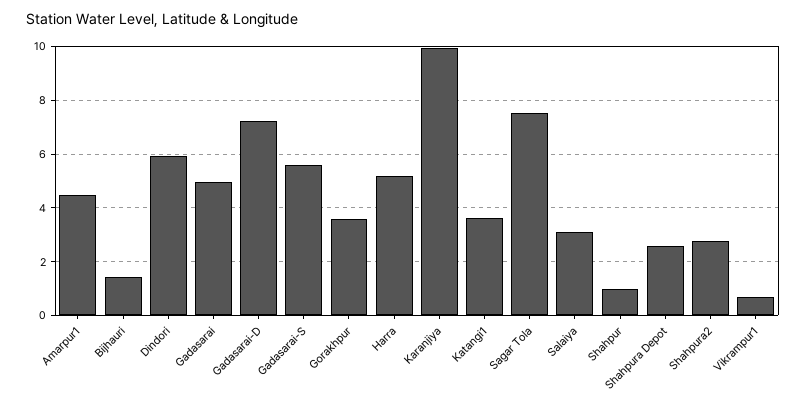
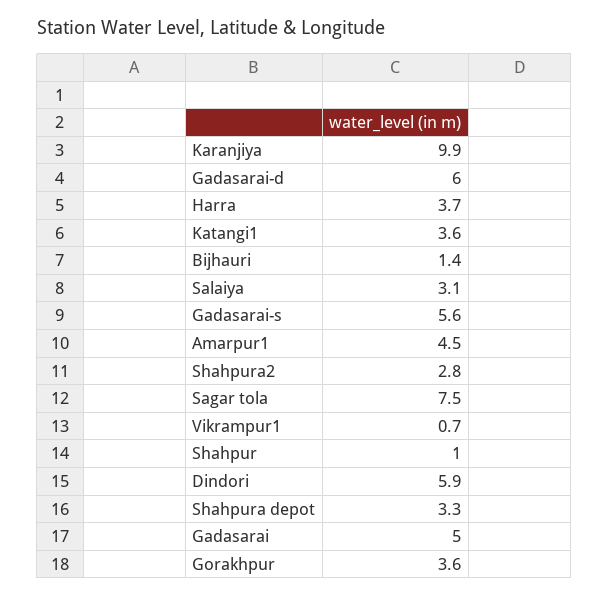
Gadasarai-D: 7.25 -> 6
Harra: 5.25 -> 3.7
Shahpura Depot: 2.5 -> 3.3

